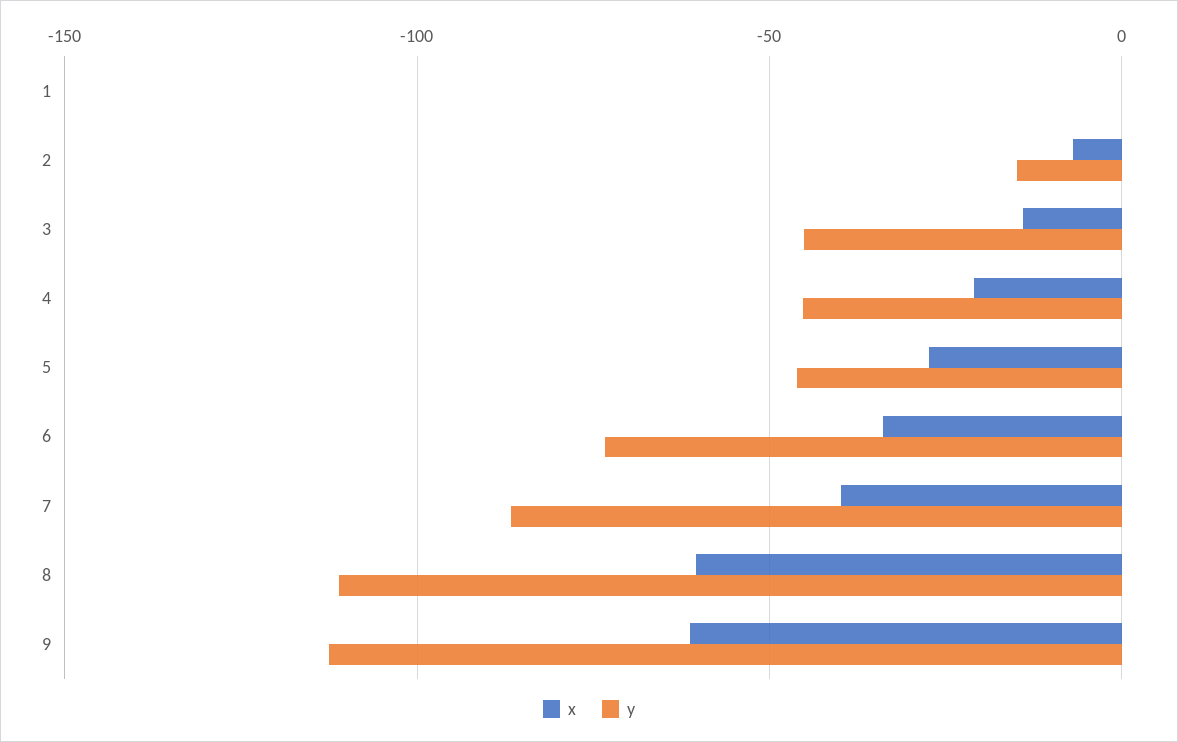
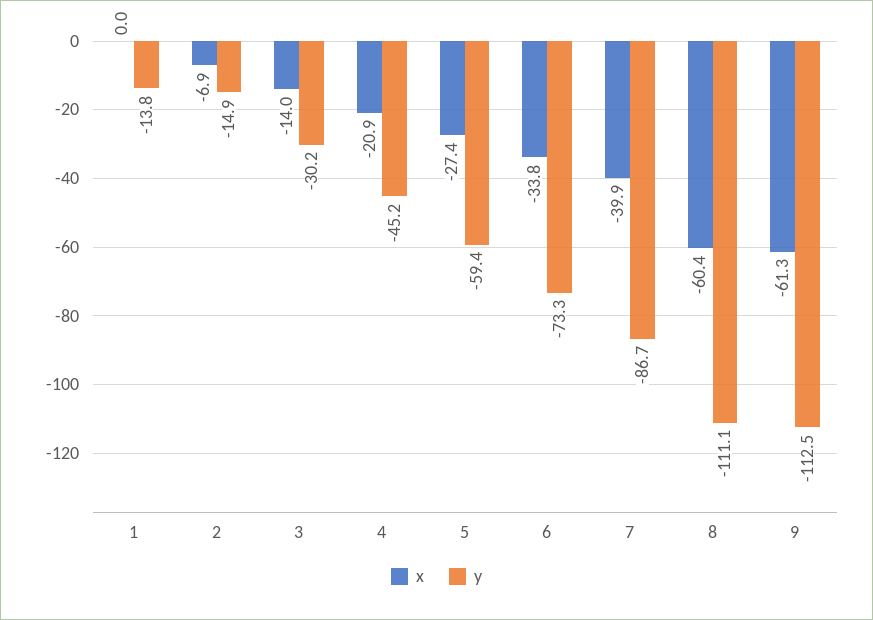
y, 1: 0 -> -13.8
y, 3: -45 -> -30.2
y, 5: -45 -> -59.4

